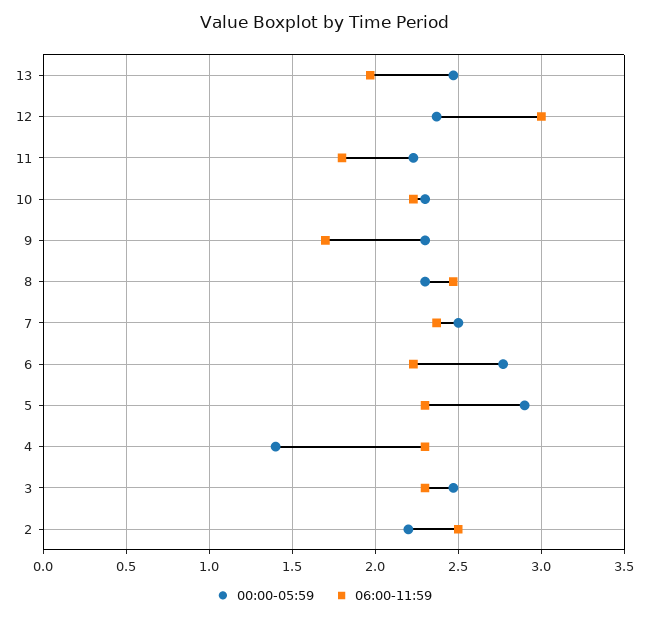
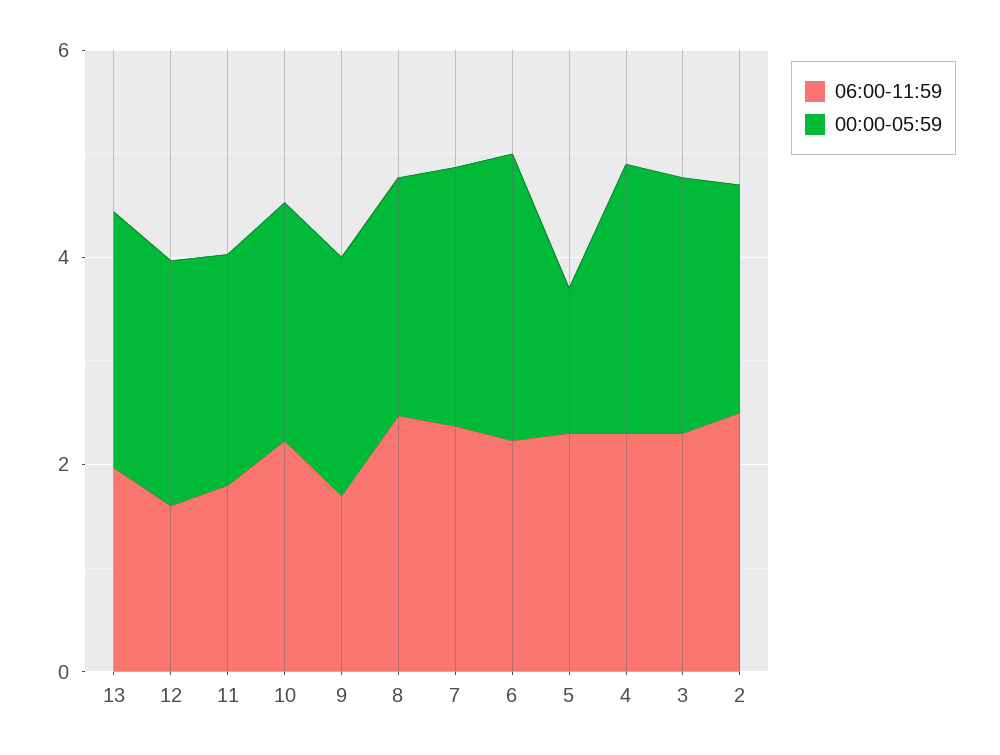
06:00-11:59, 12: 3 -> 1.5
00:00-05:59, 5: 2.9 -> 1.5
00:00-05:59, 4: 1.4 -> 2.5

